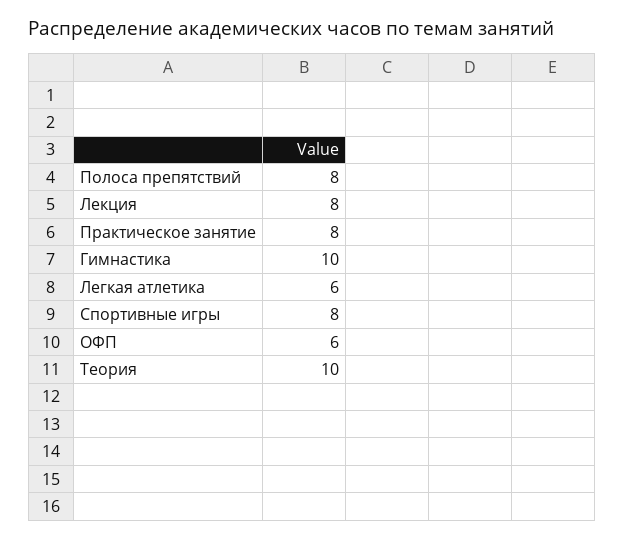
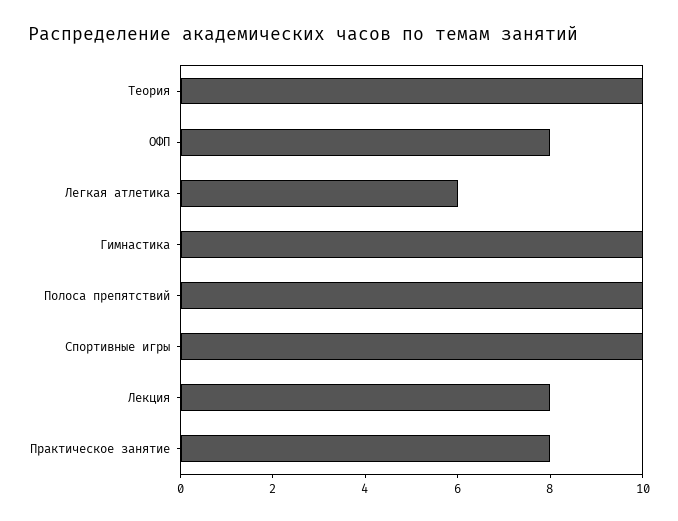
Полоса препятствий: 8 -> 10
Спортивные игры: 8 -> 10
ОФП: 6 -> 8

